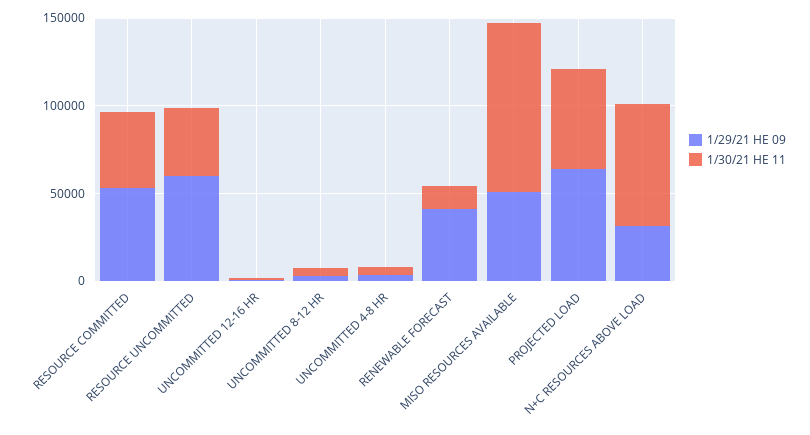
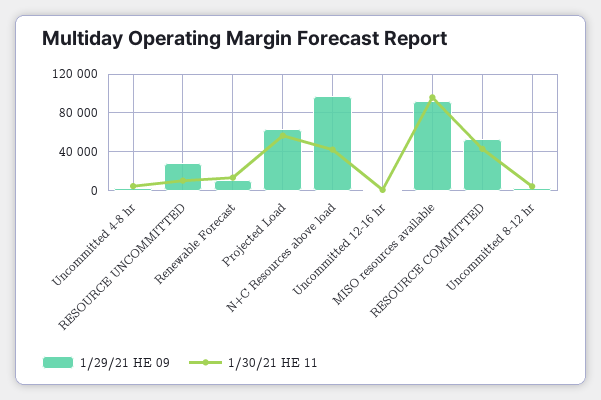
1/29/21 HE 09, RESOURCE UNCOMMITTED: 60000 -> 30000
1/30/21 HE 11, RESOURCE UNCOMMITTED: 40000 -> 10000
1/29/21 HE 09, RENEWABLE FORECAST: 40000 -> 10000
1/29/21 HE 09, MISO RESOURCES AVAILABLE: 50000 -> 90000
1/29/21 HE 09, N+C RESOURCES ABOVE LOAD: 30000 -> 100000
1/30/21 HE 11, N+C RESOURCES ABOVE LOAD: 70000 -> 40000

